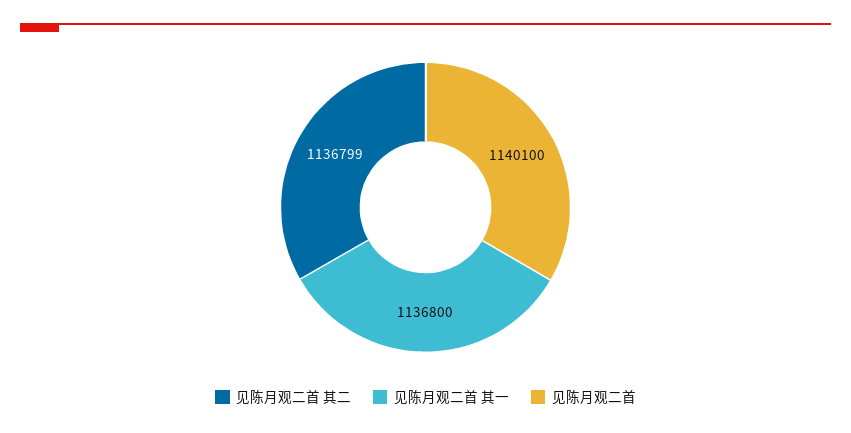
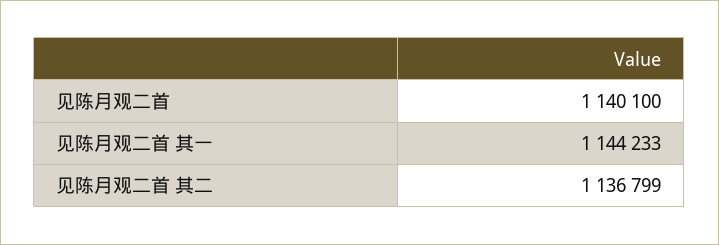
见陈月观二首 其一: 1136800 -> 1144233

